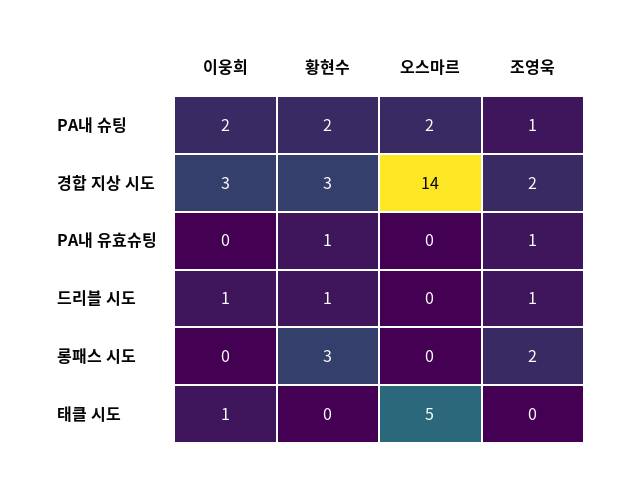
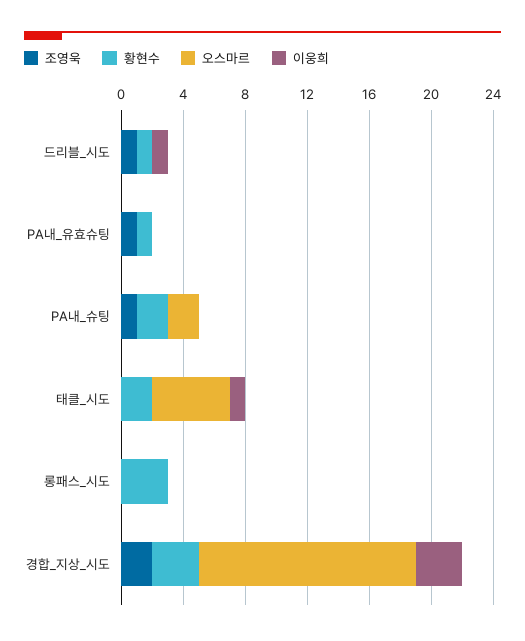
이웅희, PA내 슈팅: 2 -> 0
조영욱, 롱패스 시도: 2 -> 0
황현수, 태클 시도: 0 -> 2

